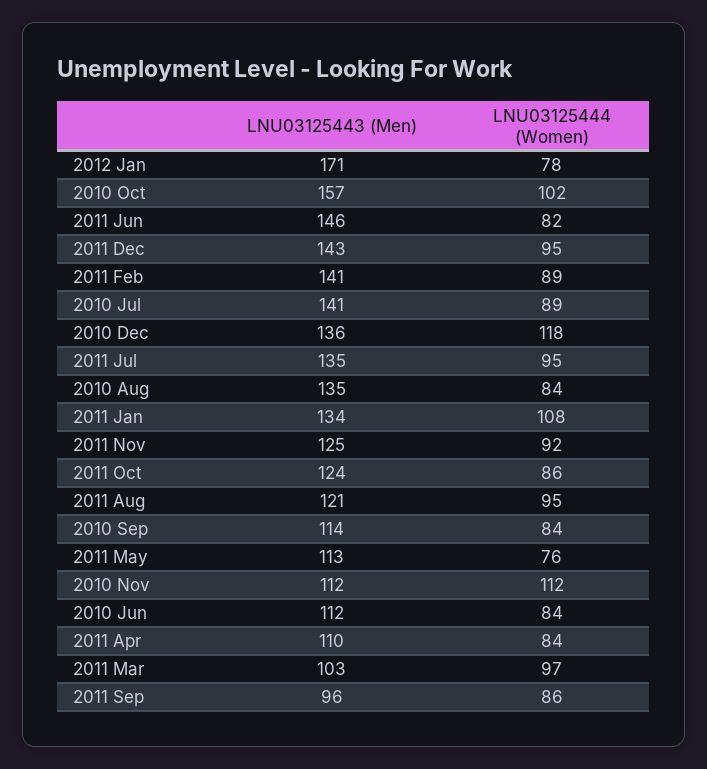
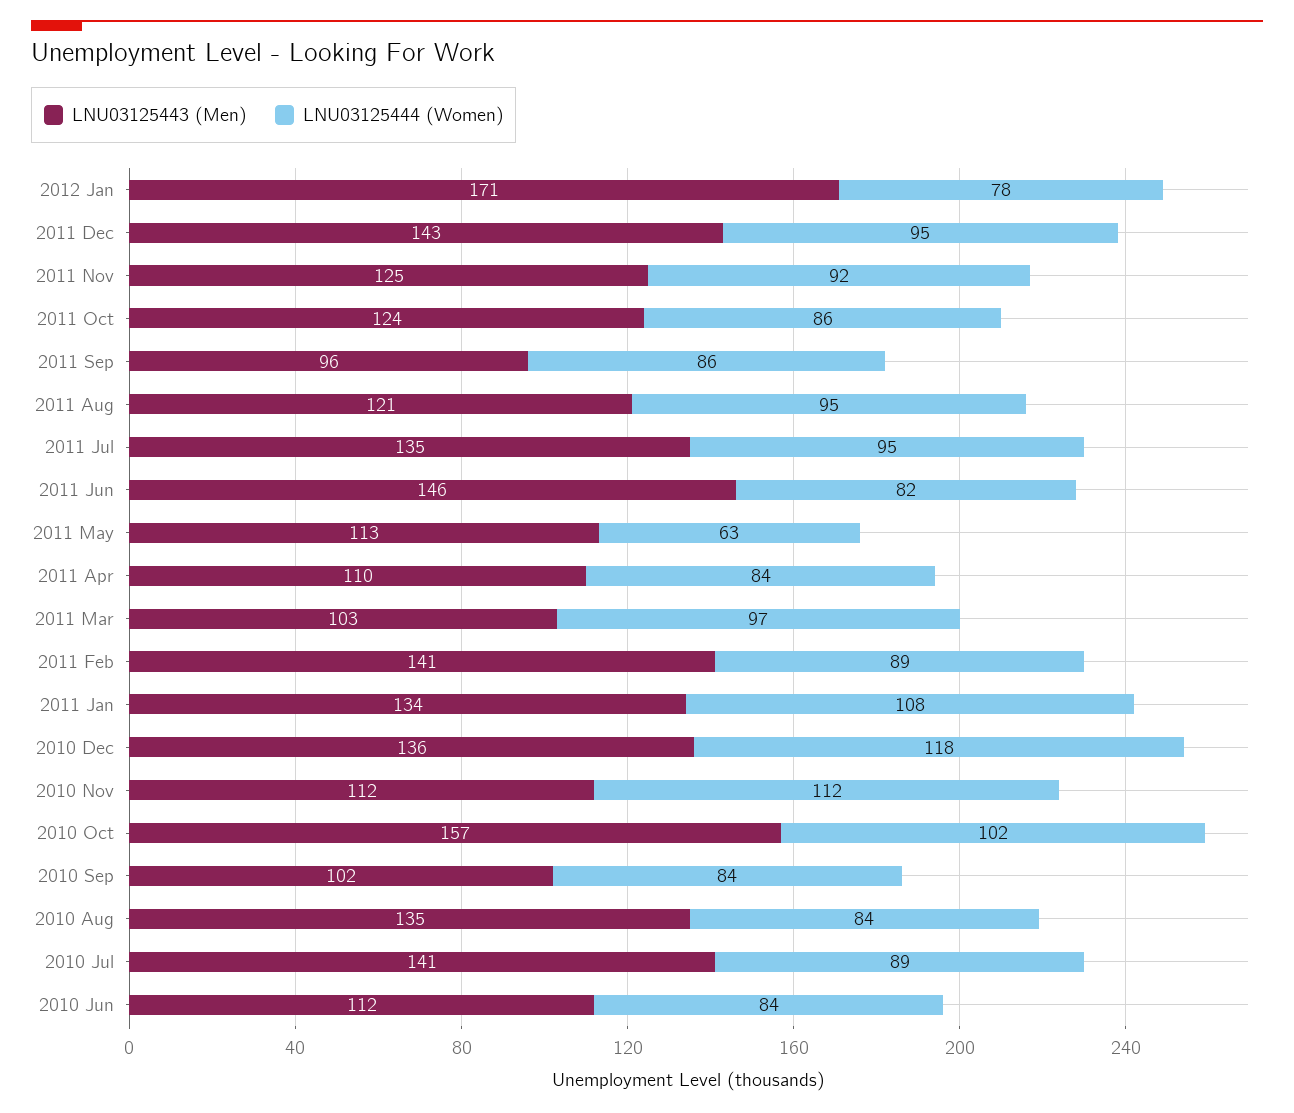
LNU03125443 (Men), 2010 Sep: 114 -> 102
LNU03125444 (Women), 2011 May: 76 -> 63

